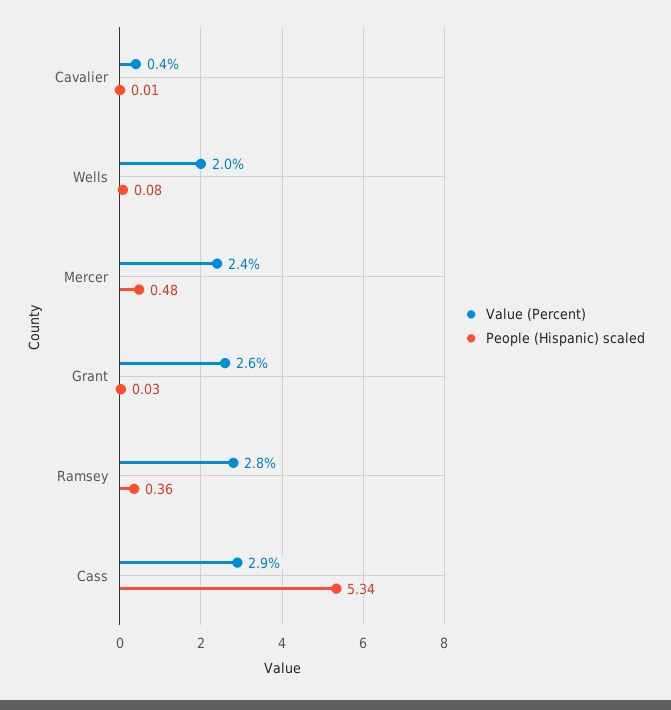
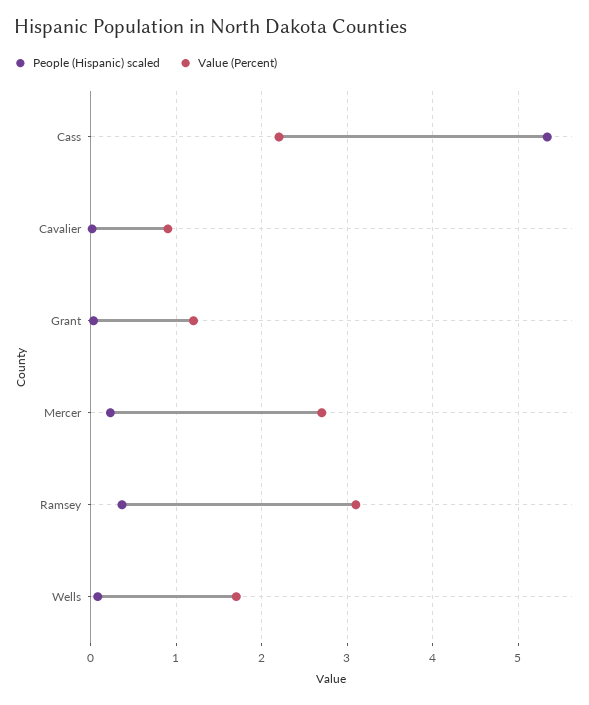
Value (Percent), Cavalier: 0.4 -> 0.9
Value (Percent), Wells: 2 -> 1.7
Value (Percent), Mercer: 2.4 -> 2.7
People (Hispanic) scaled, Mercer: 0.48 -> 0.2
Value (Percent), Grant: 2.6 -> 1.2
Value (Percent), Ramsey: 2.8 -> 3.1
Value (Percent), Cass: 2.9 -> 2.2

